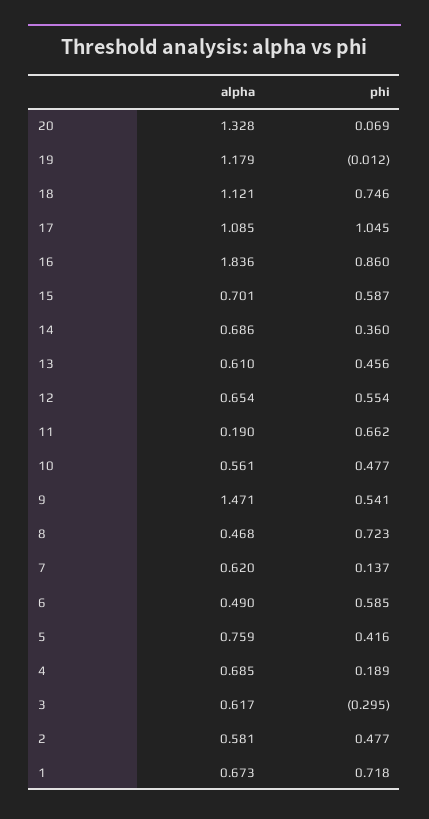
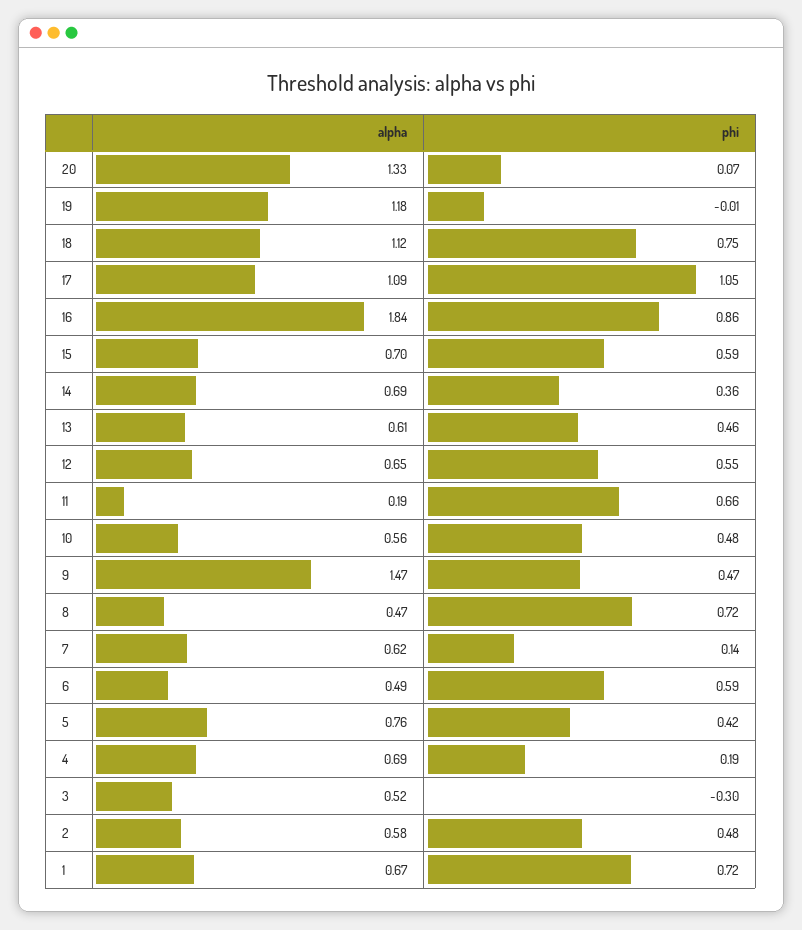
phi, 9: 0.541 -> 0.47
alpha, 3: 0.617 -> 0.52

